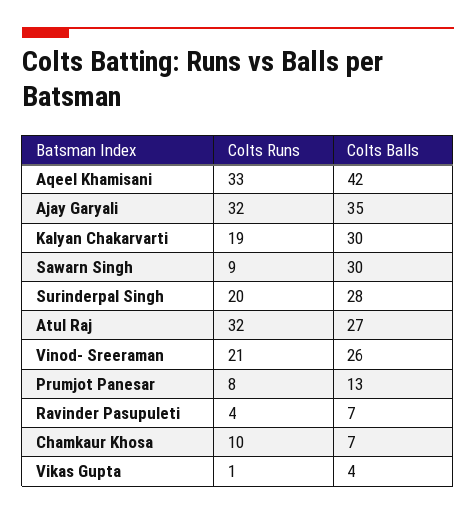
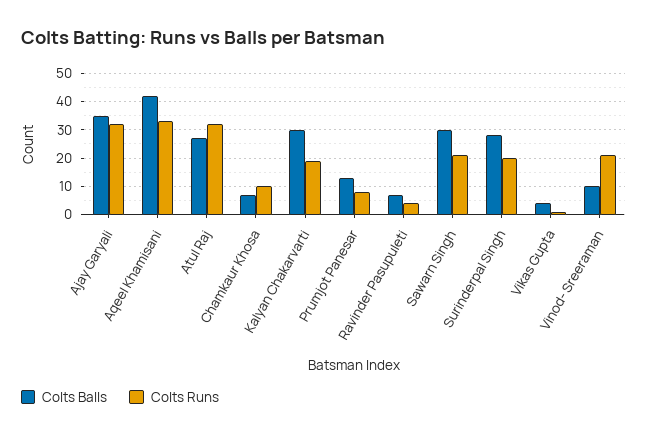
Colts Runs, Sawarn Singh: 9 -> 20
Colts Balls, Vinod- Sreeraman: 26 -> 10

